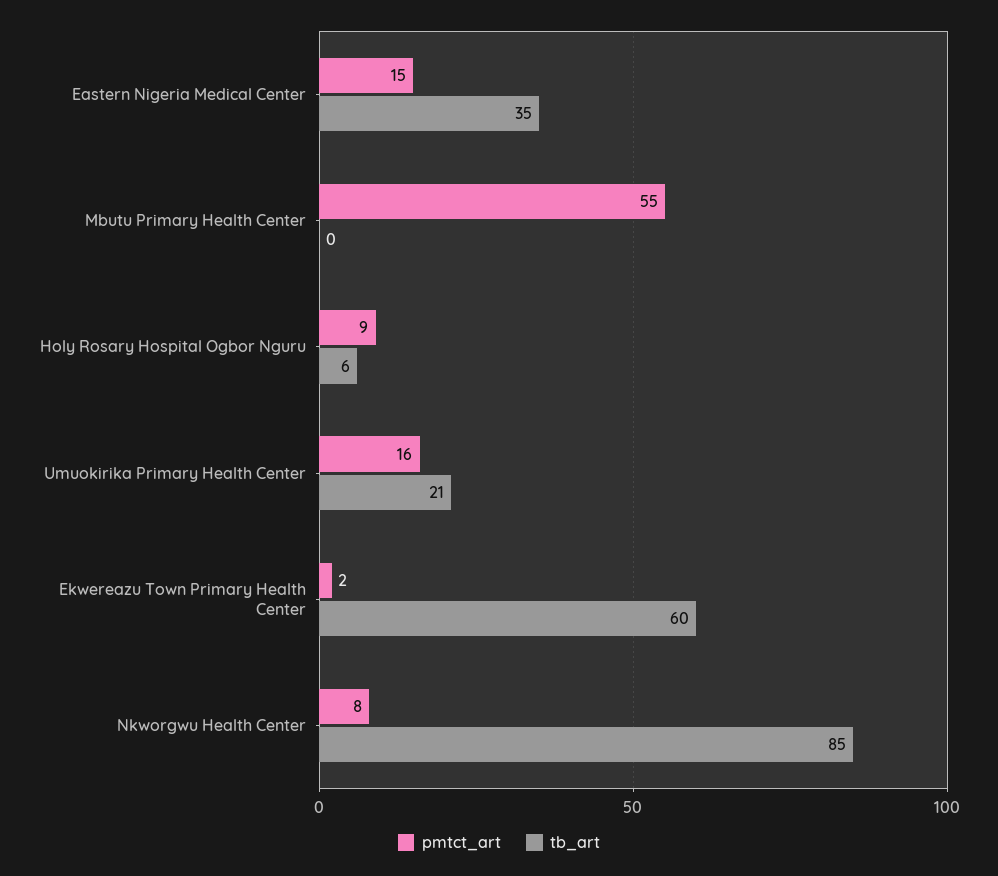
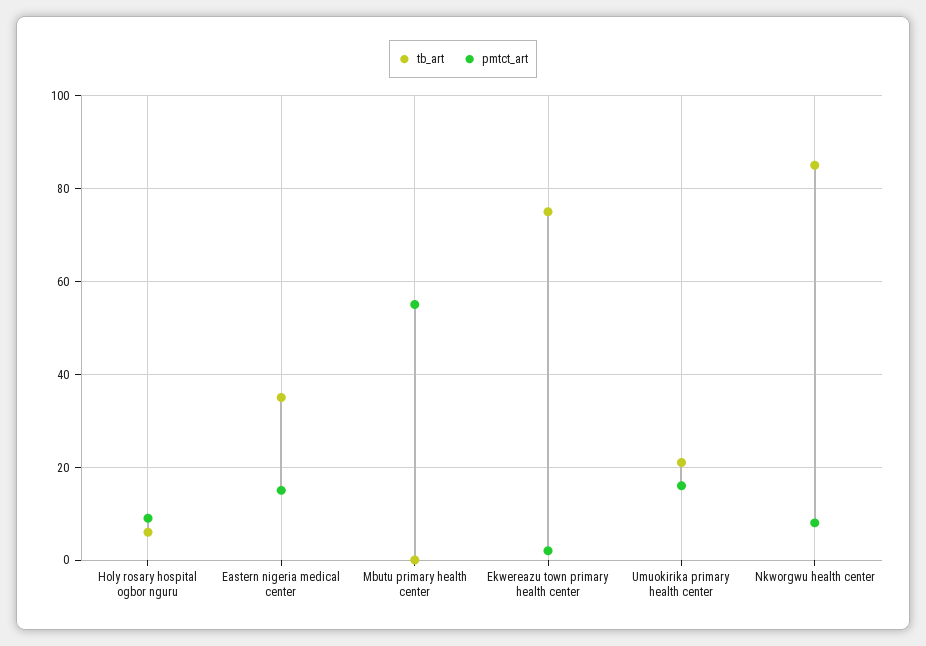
tb_art, Ekwereazu Town Primary Health Center: 60 -> 75

